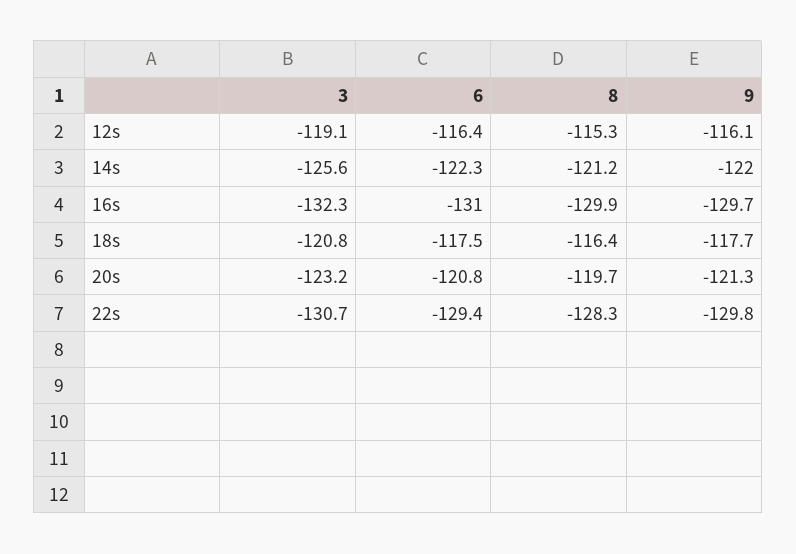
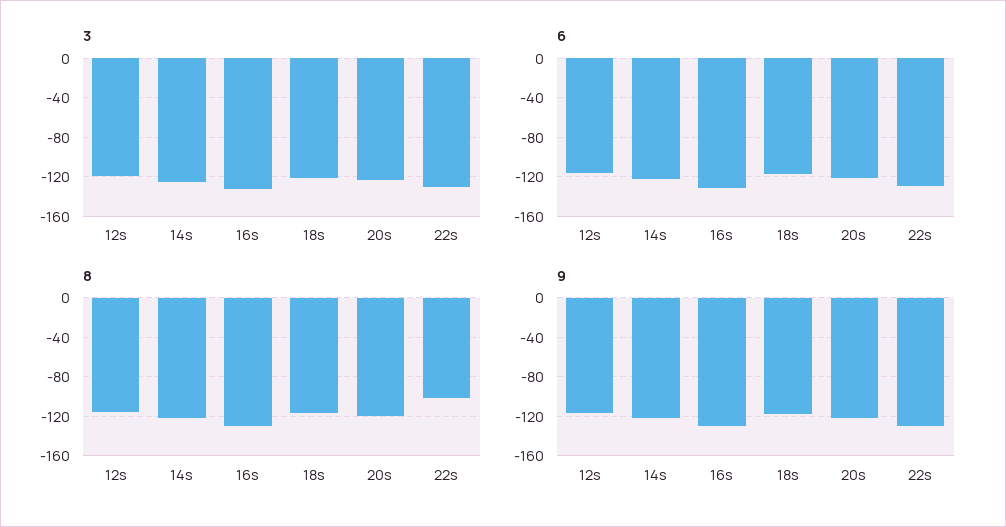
8, 22s: -128.3 -> -100

